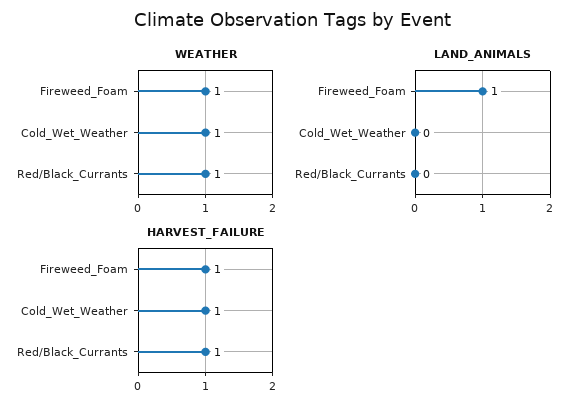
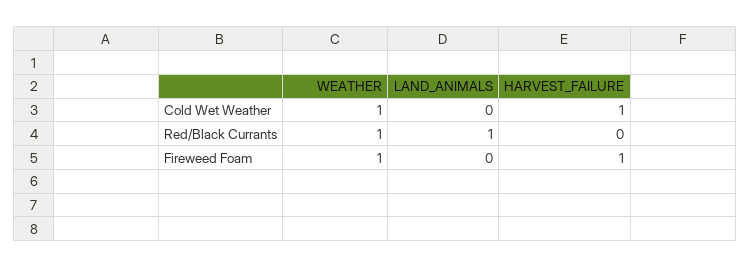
LAND_ANIMALS, Fireweed_Foam: 1 -> 0
LAND_ANIMALS, Red/Black_Currants: 0 -> 1
HARVEST_FAILURE, Red/Black_Currants: 1 -> 0

